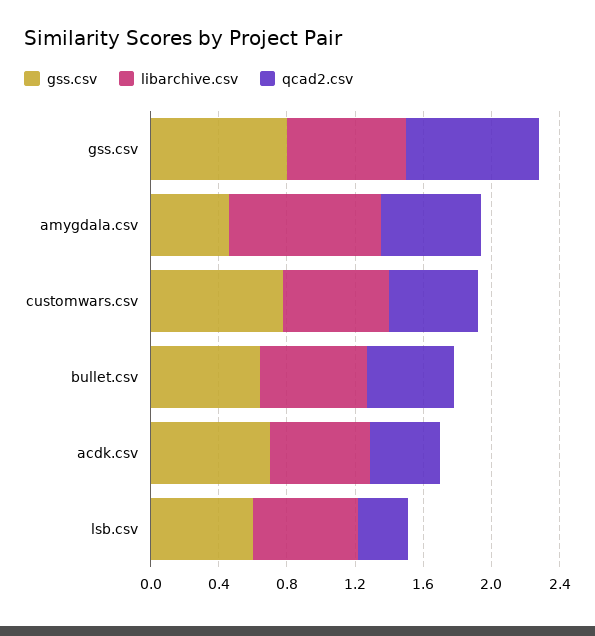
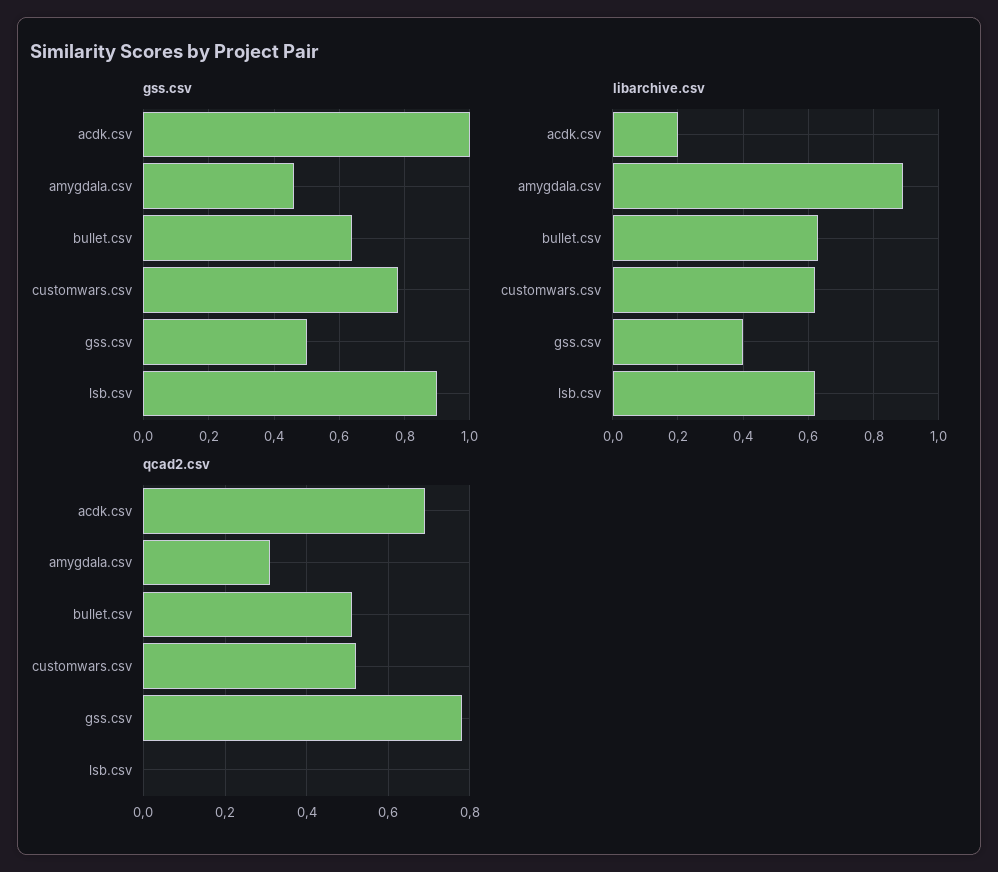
gss.csv, gss.csv: 0.8 -> 0.5
libarchive.csv, gss.csv: 0.7 -> 0.4
qcad2.csv, amygdala.csv: 0.6 -> 0.3
gss.csv, acdk.csv: 0.7 -> 1
libarchive.csv, acdk.csv: 0.6 -> 0.2
qcad2.csv, acdk.csv: 0.4 -> 0.7
gss.csv, lsb.csv: 0.6 -> 0.9
qcad2.csv, lsb.csv: 0.3 -> 0

